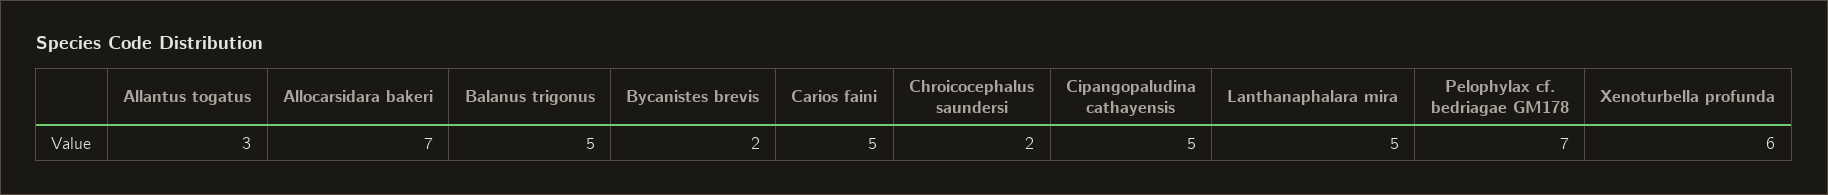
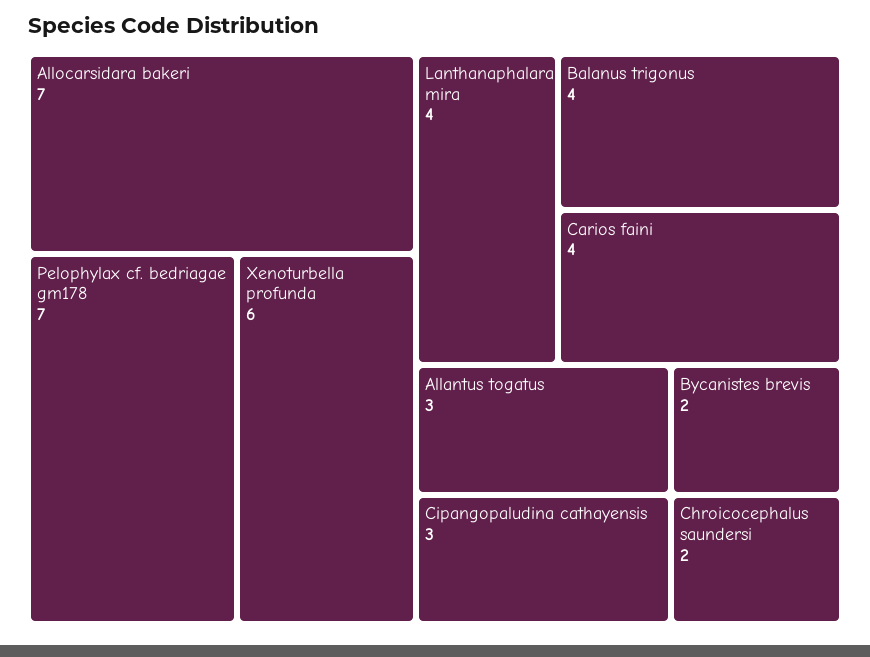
Balanus trigonus: 5 -> 4
Carios faini: 5 -> 4
Cipangopaludina cathayensis: 5 -> 3
Lanthanaphalara mira: 5 -> 4

